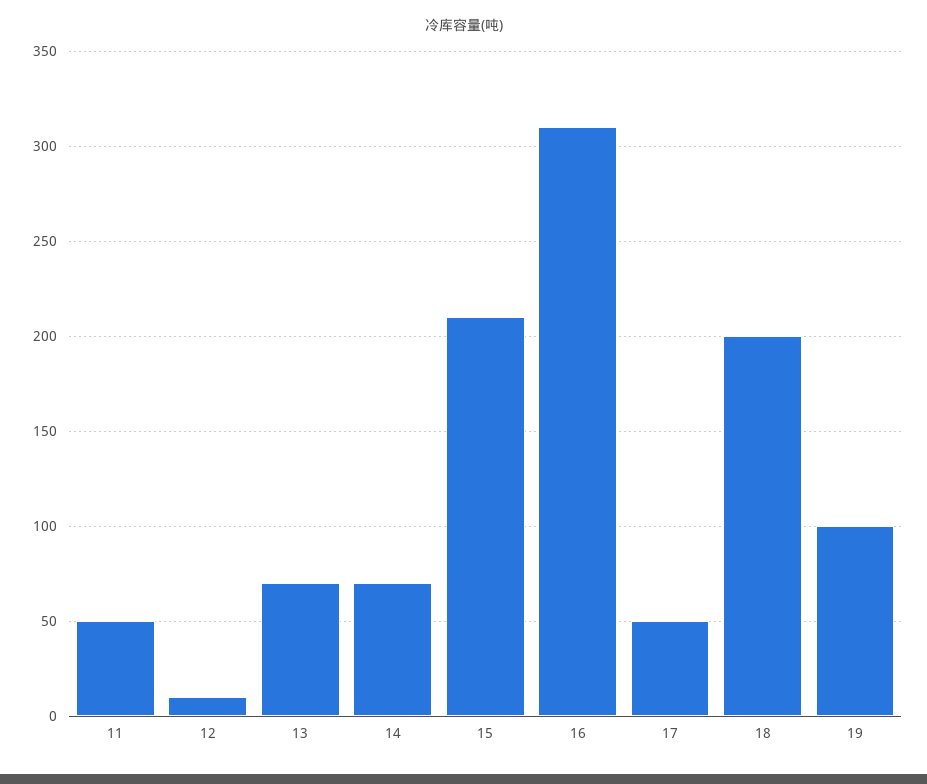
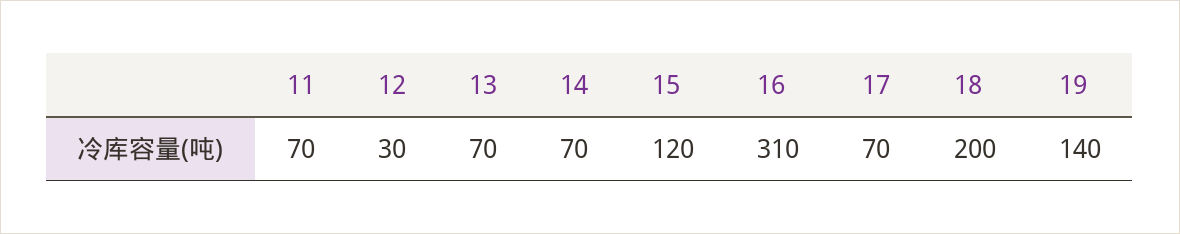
11: 50 -> 70
12: 10 -> 30
15: 210 -> 120
17: 50 -> 70
19: 100 -> 140

